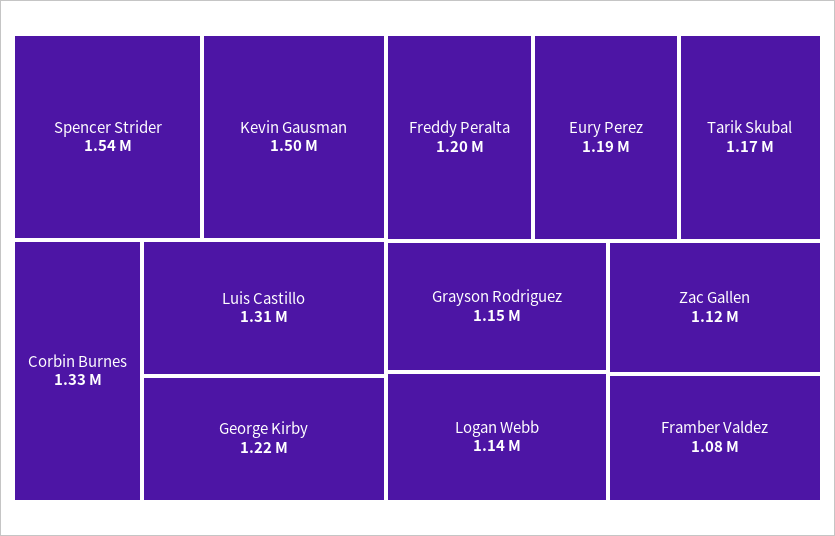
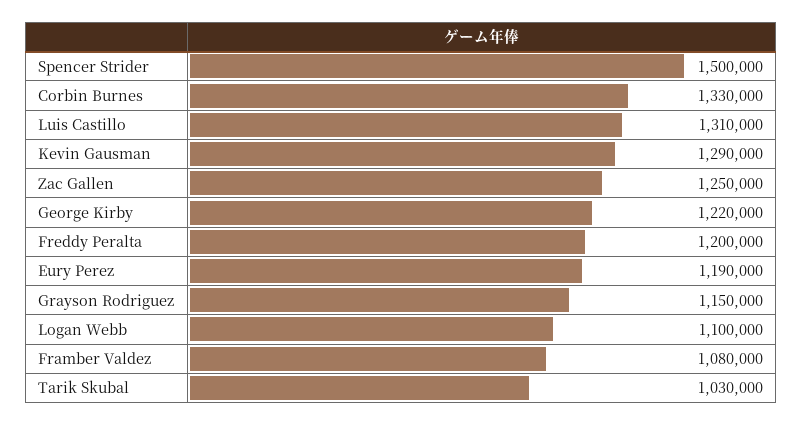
Spencer Strider: 1540000 -> 1500000
Kevin Gausman: 1500000 -> 1290000
Tarik Skubal: 1170000 -> 1030000
Logan Webb: 1140000 -> 1100000
Zac Gallen: 1120000 -> 1250000

